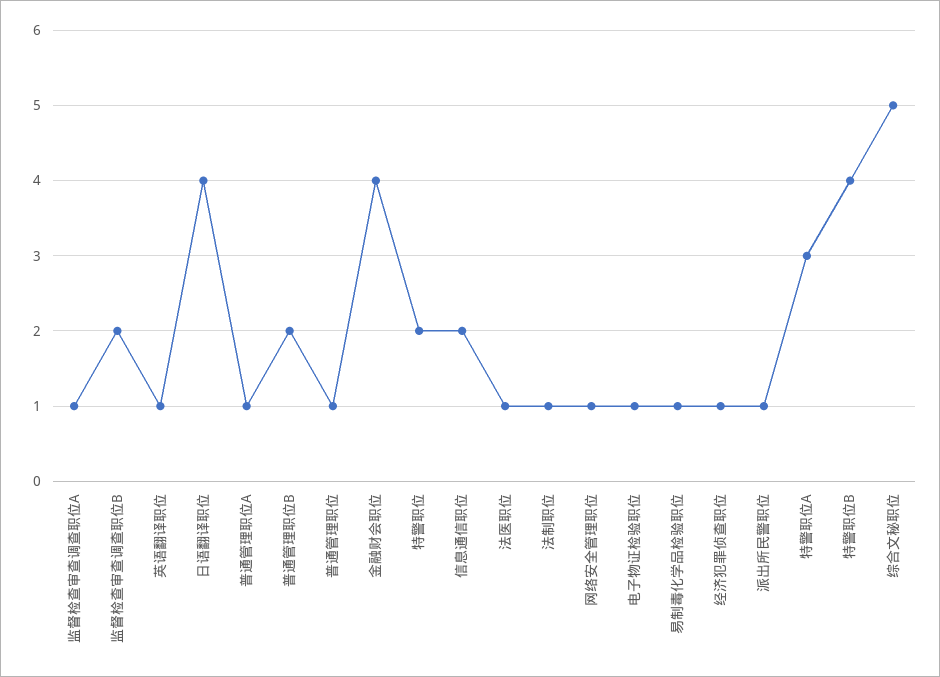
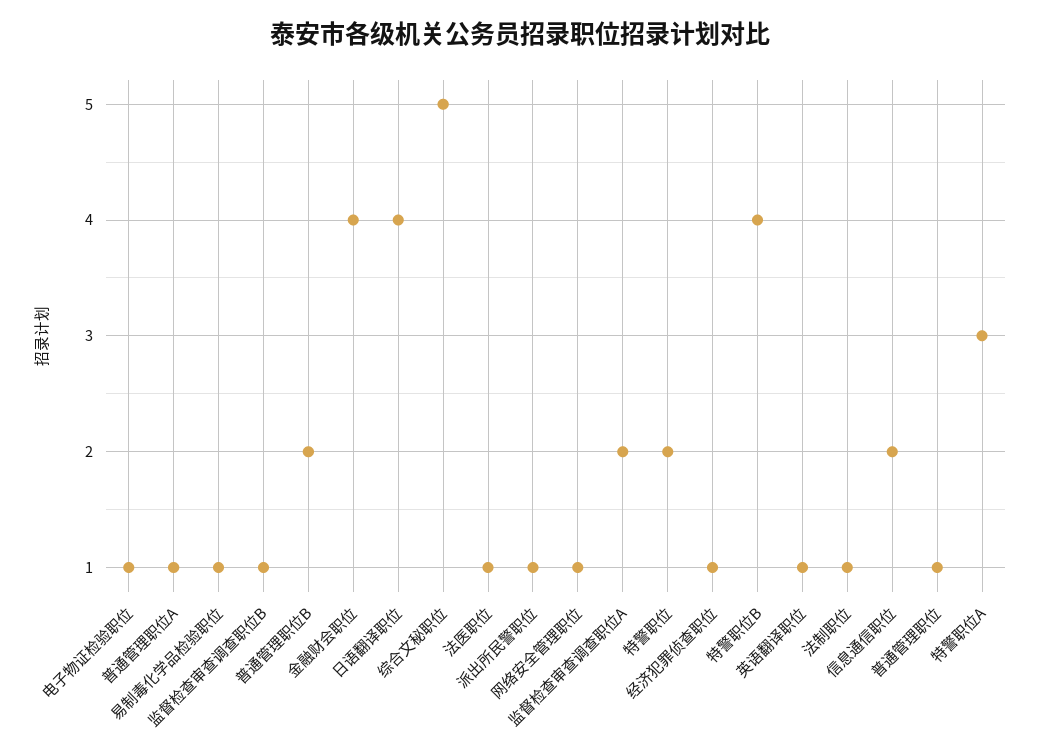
监督检查审查调查职位A: 1 -> 2
监督检查审查调查职位B: 2 -> 1

